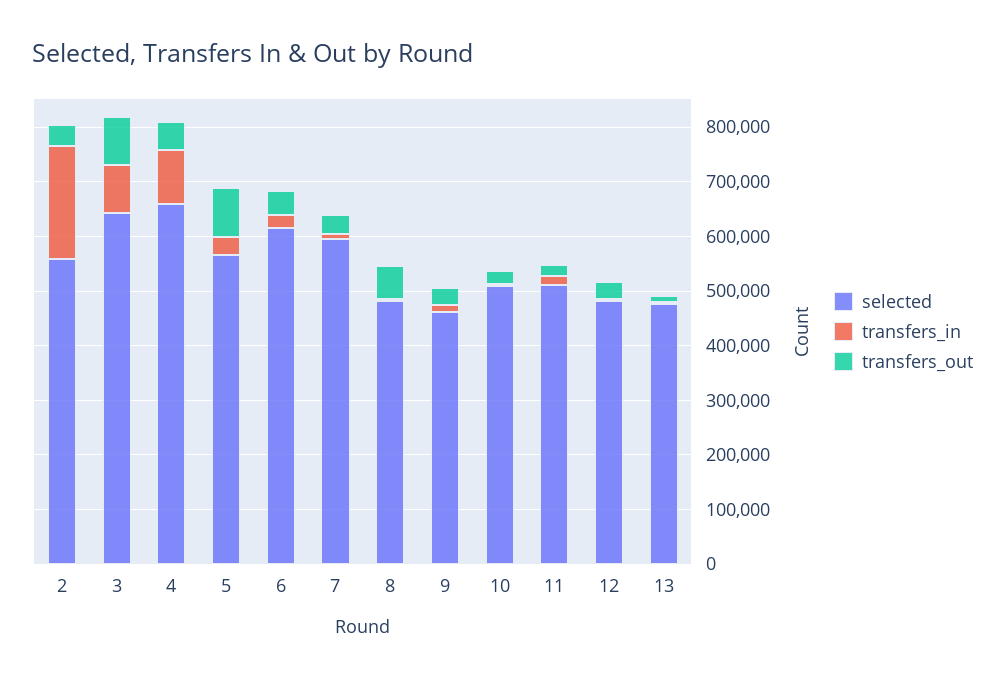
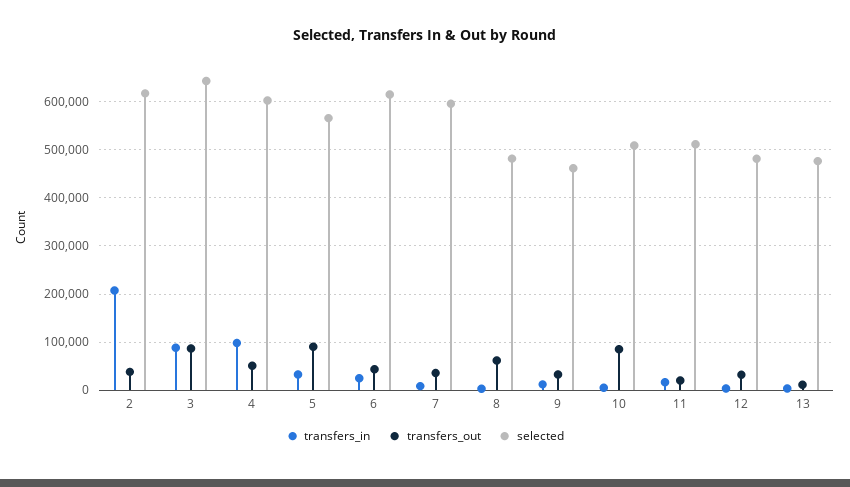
selected, 2: 560000 -> 620000
selected, 4: 660000 -> 600000
transfers_out, 10: 20000 -> 80000

